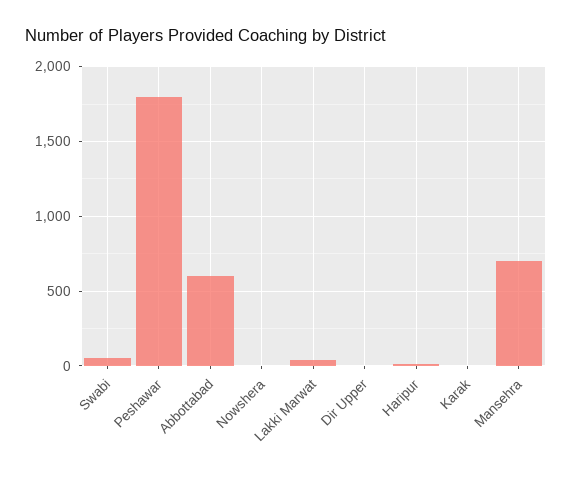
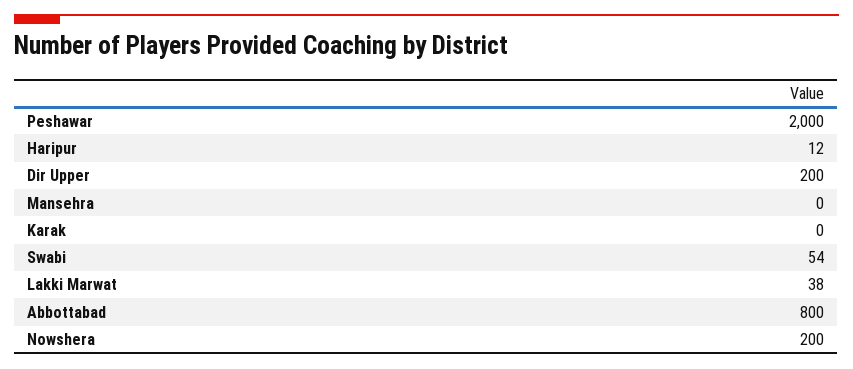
Peshawar: 1800 -> 2000
Abbottabad: 600 -> 800
Nowshera: 0 -> 200
Dir Upper: 0 -> 200
Mansehra: 700 -> 0

